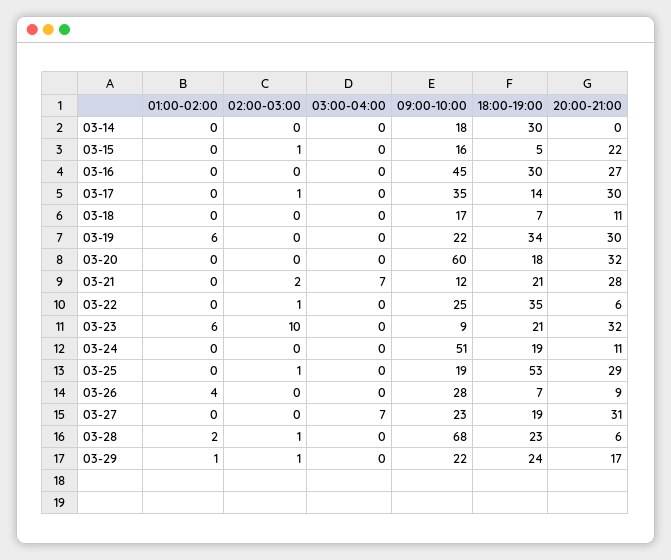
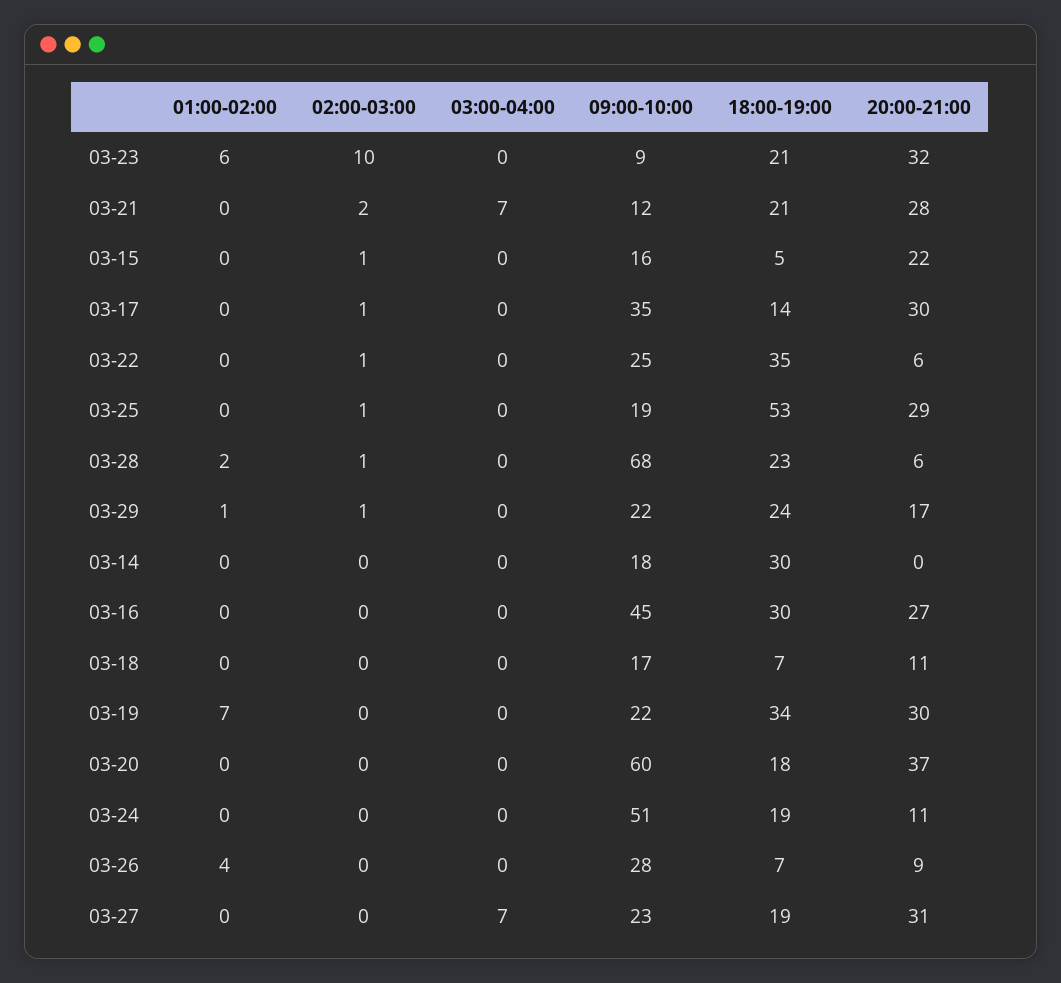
01:00-02:00, 03-19: 6 -> 7
20:00-21:00, 03-20: 32 -> 37

